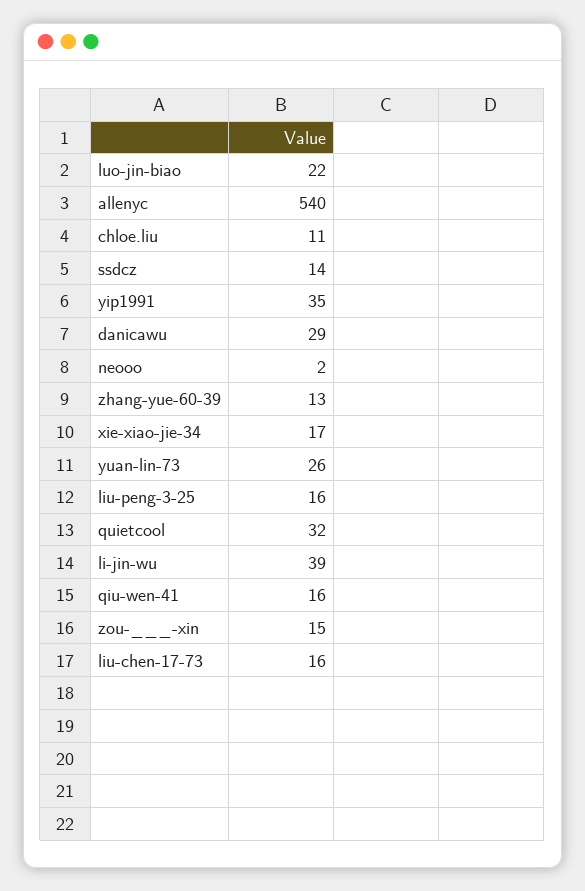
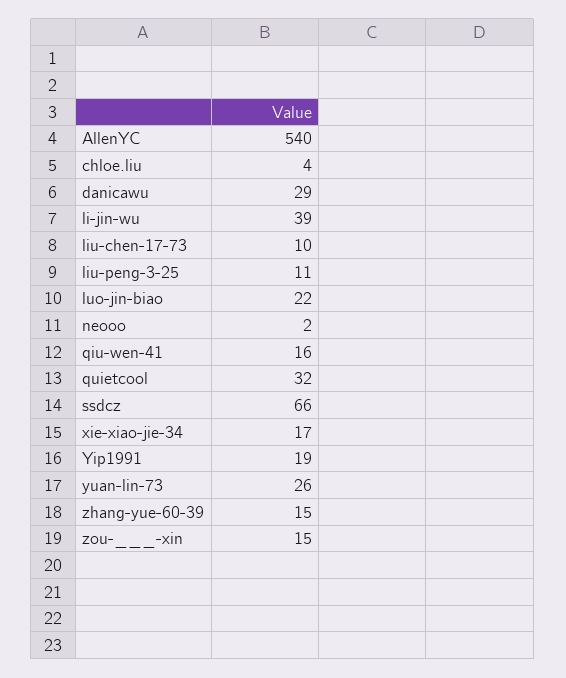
chloe.liu: 11 -> 4
ssdcz: 14 -> 66
yip1991: 35 -> 19
zhang-yue-60-39: 13 -> 15
liu-peng-3-25: 16 -> 11
liu-chen-17-73: 16 -> 10

